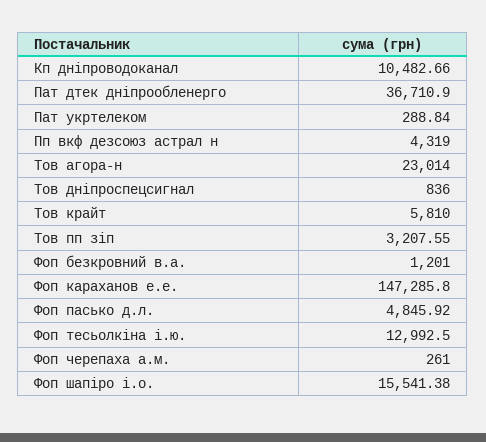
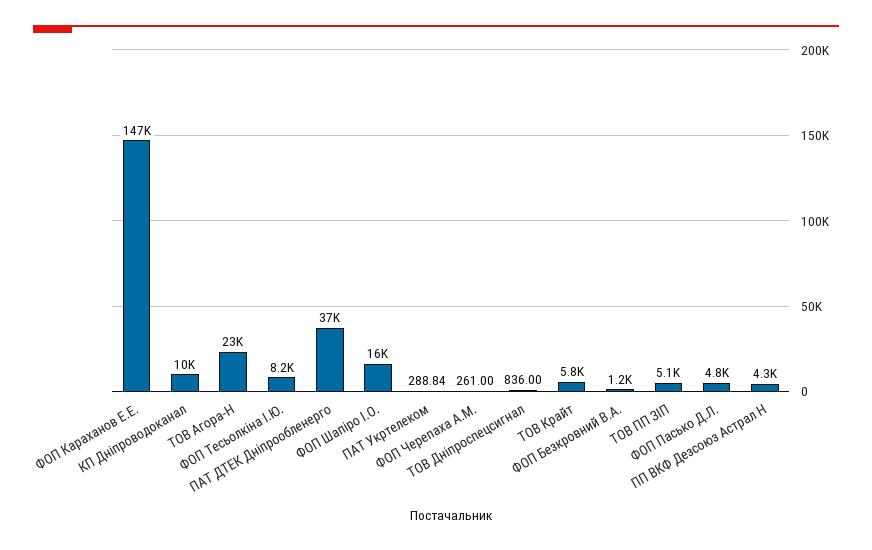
Тов пп зіп: 3207.55 -> 5100
Фоп тесьолкіна і.ю.: 12992.5 -> 8200

